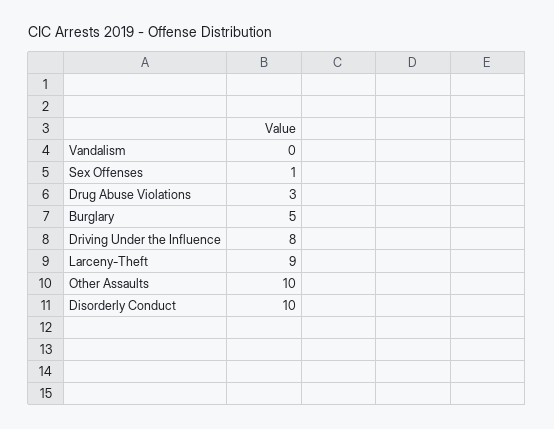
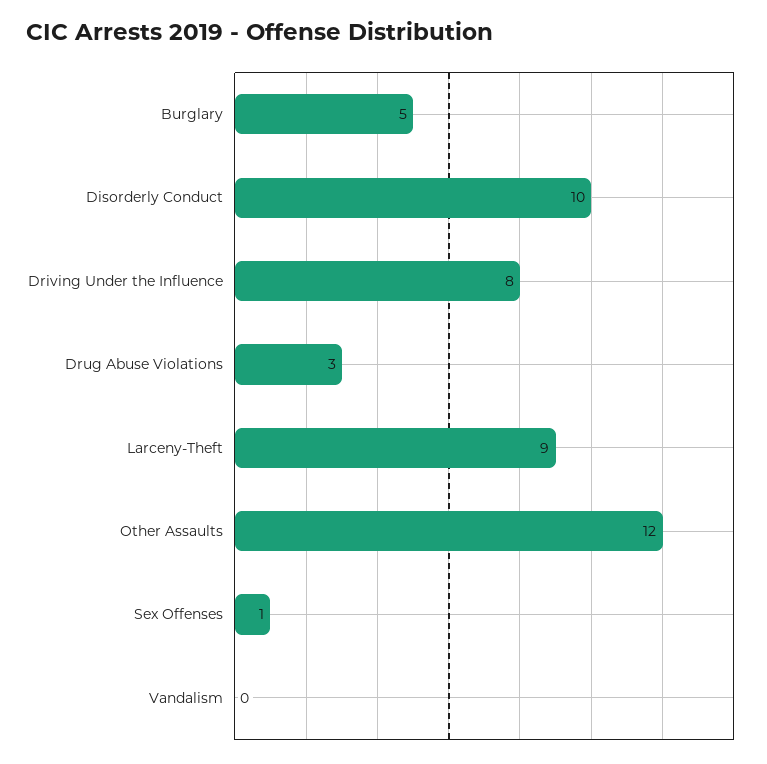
Other Assaults: 10 -> 12

